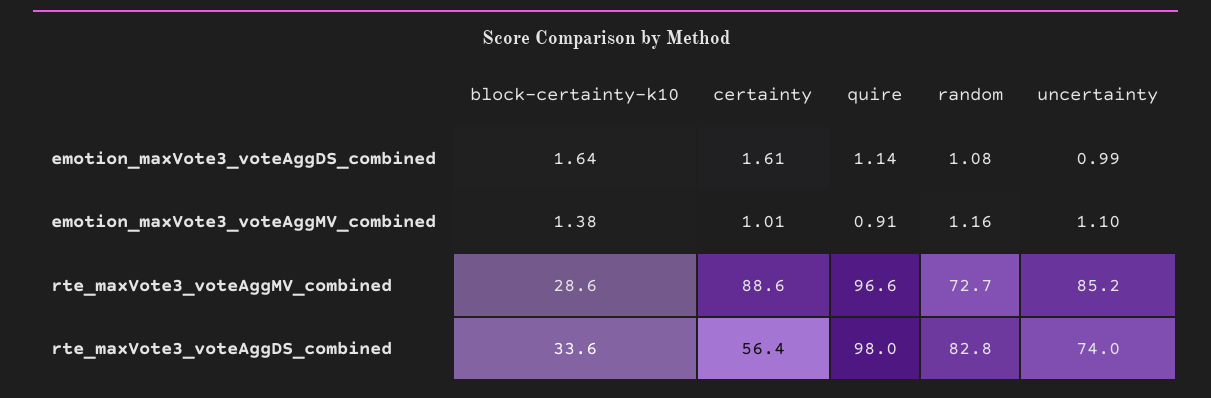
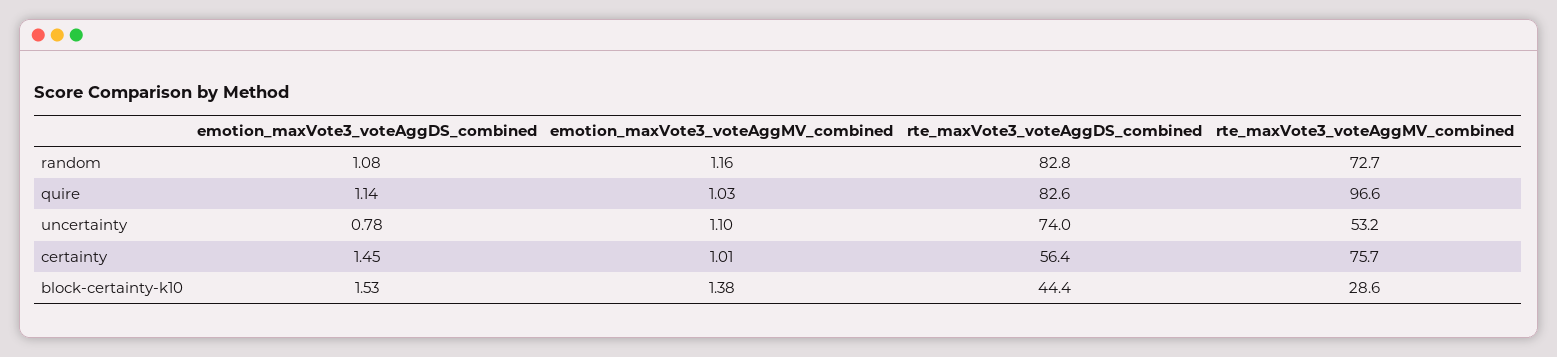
block-certainty-k10, emotion_maxVote3_voteAggDS_combined: 1.64 -> 1.53
certainty, emotion_maxVote3_voteAggDS_combined: 1.61 -> 1.45
uncertainty, emotion_maxVote3_voteAggDS_combined: 0.99 -> 0.78
quire, emotion_maxVote3_voteAggMV_combined: 0.91 -> 1.03
certainty, rte_maxVote3_voteAggMV_combined: 88.6 -> 75.7
uncertainty, rte_maxVote3_voteAggMV_combined: 85.2 -> 53.2
block-certainty-k10, rte_maxVote3_voteAggDS_combined: 33.6 -> 44.4
quire, rte_maxVote3_voteAggDS_combined: 98 -> 82.6

